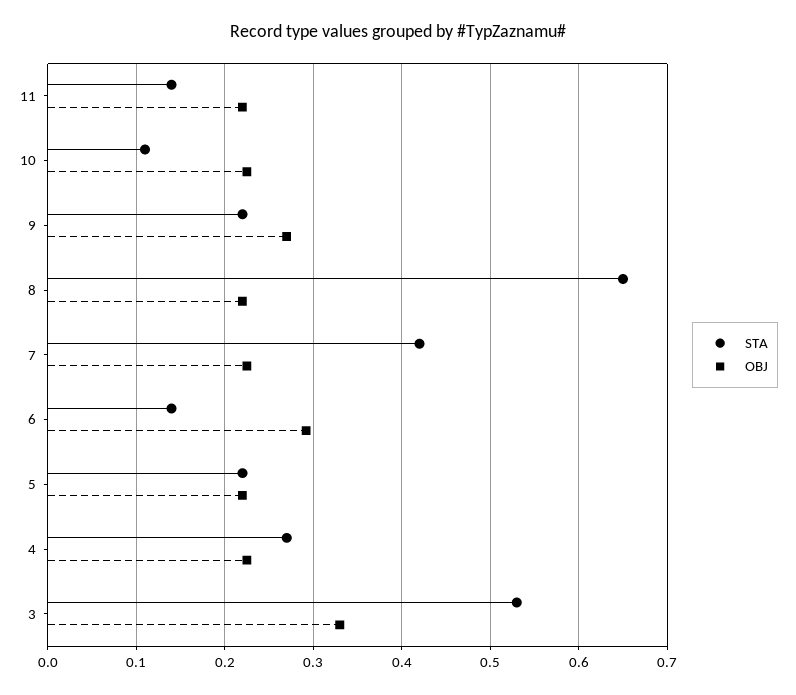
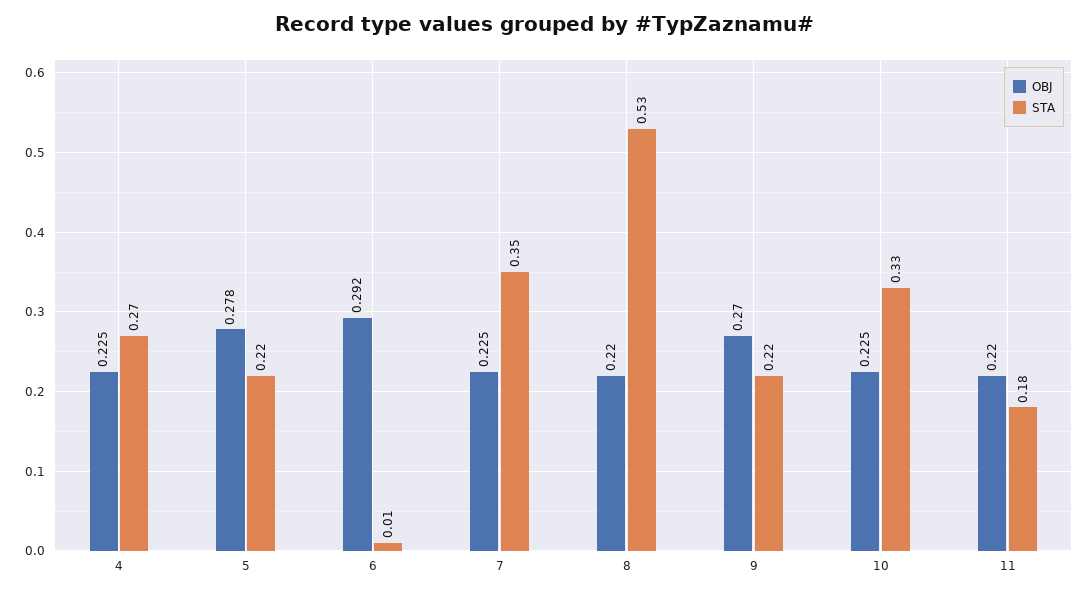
STA, 11: 0.14 -> 0.18
STA, 10: 0.11 -> 0.33
STA, 8: 0.65 -> 0.53
STA, 7: 0.42 -> 0.35
STA, 6: 0.14 -> 0.01
OBJ, 5: 0.22 -> 0.278
STA, 3: 0.53 -> none
OBJ, 3: 0.33 -> none

